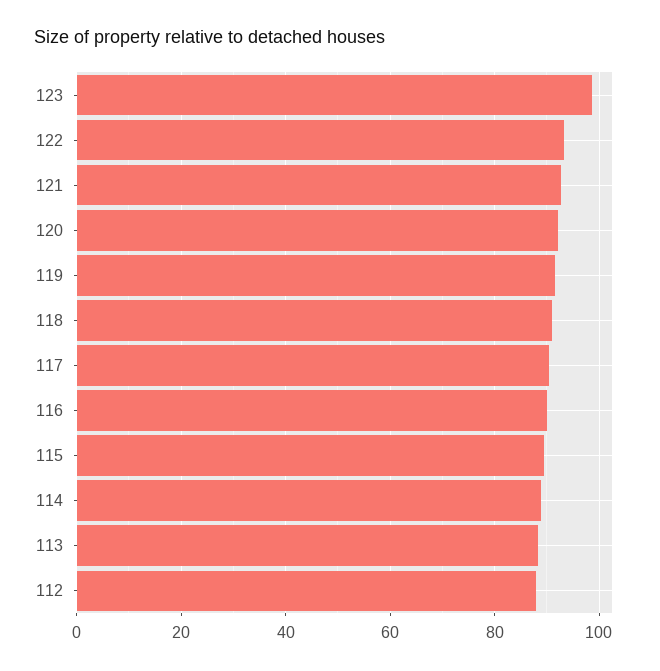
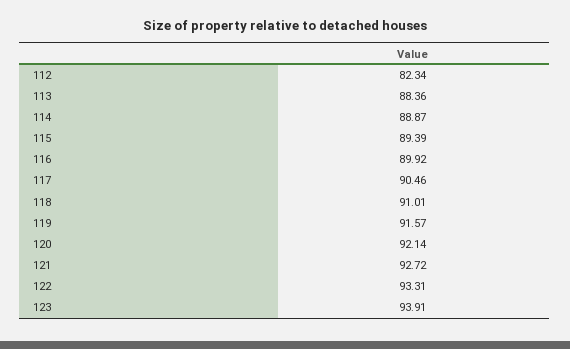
123: 98 -> 93.91
112: 88 -> 82.34

